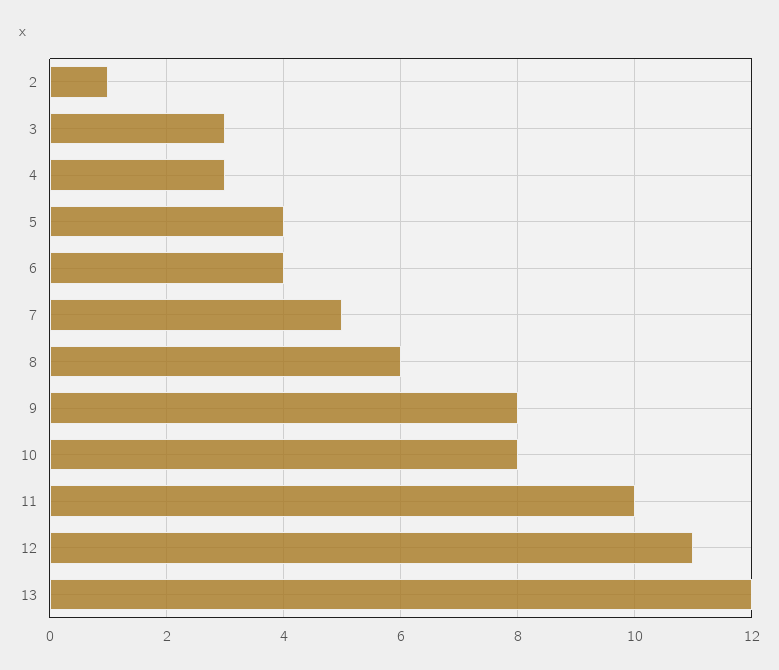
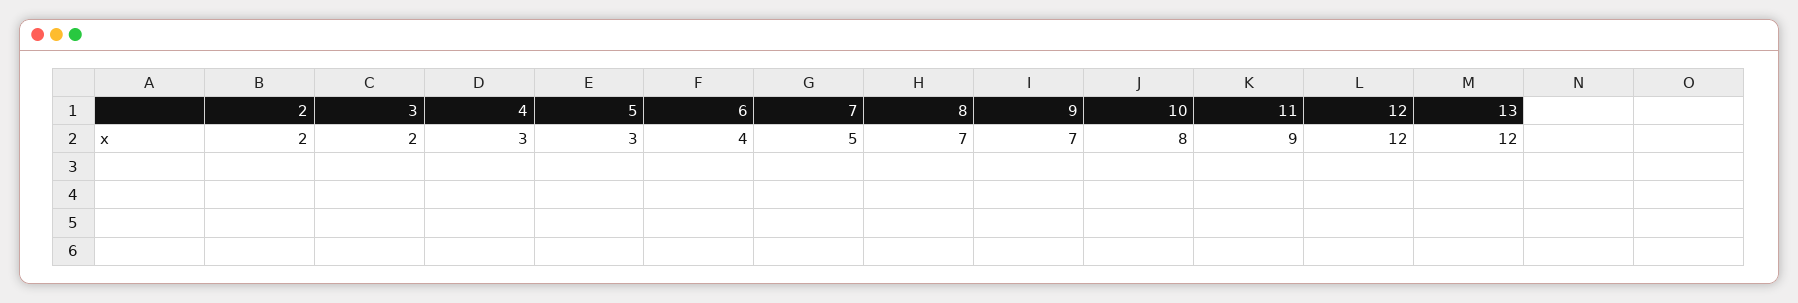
2: 1 -> 2
3: 3 -> 2
5: 4 -> 3
8: 6 -> 7
9: 8 -> 7
11: 10 -> 9
12: 11 -> 12

